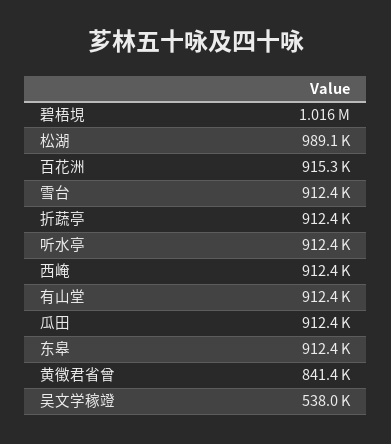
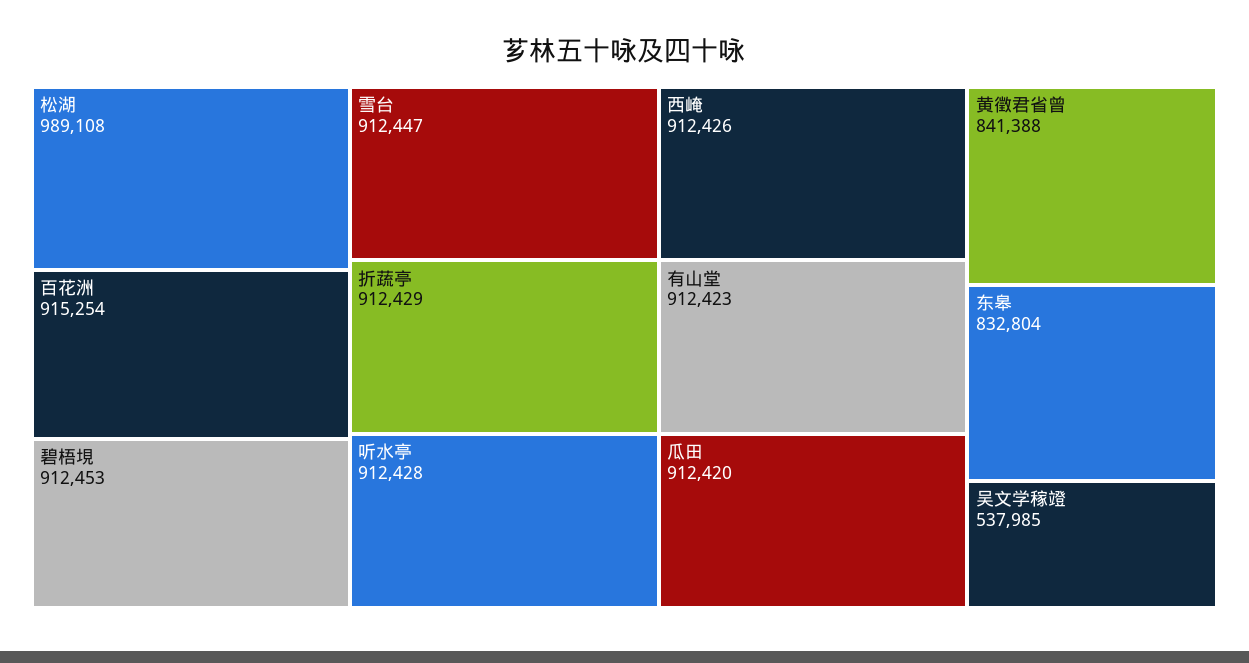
碧梧垷: 1016000 -> 912453
东皋: 912400 -> 832804

